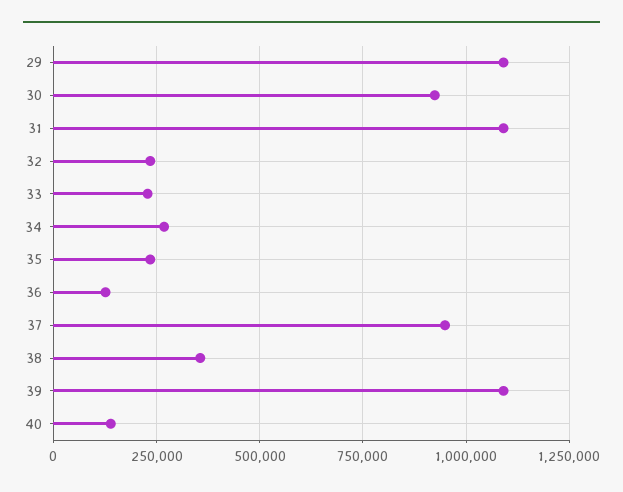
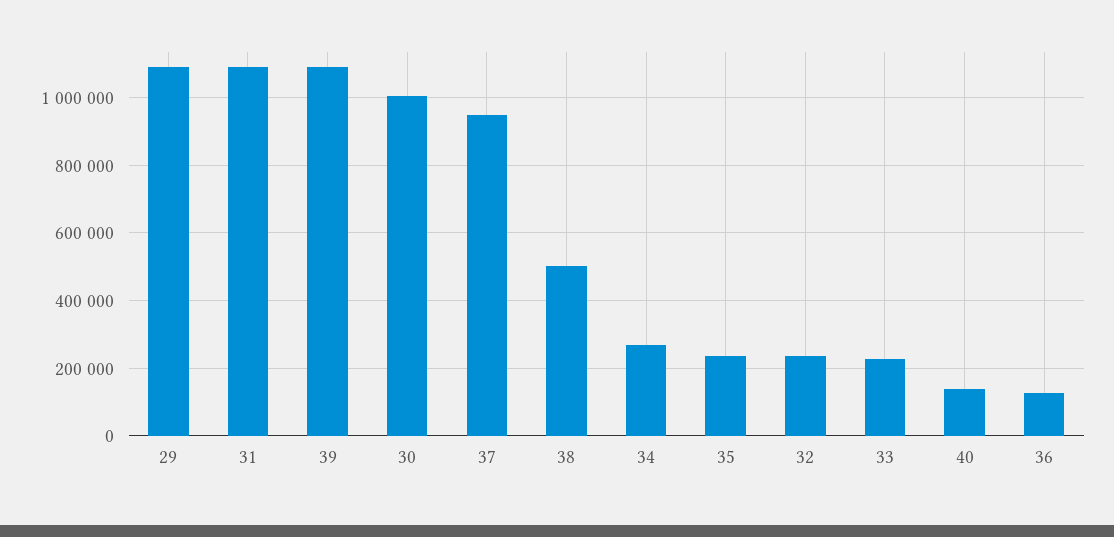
30: 925000 -> 1000000
38: 350000 -> 500000

